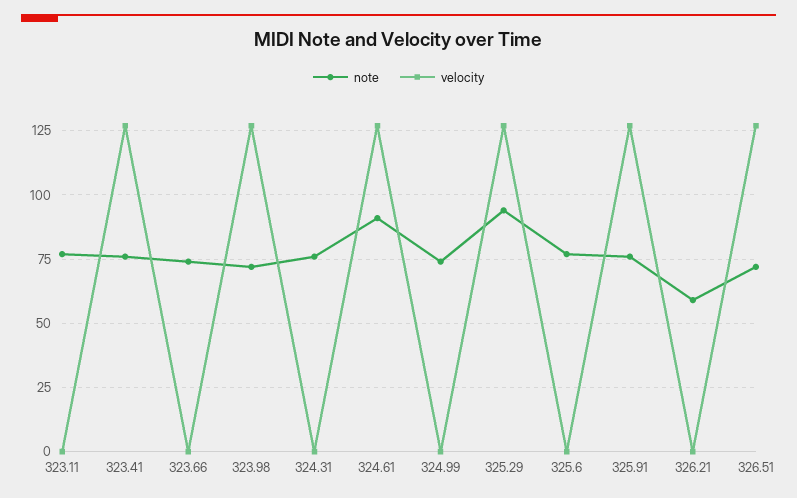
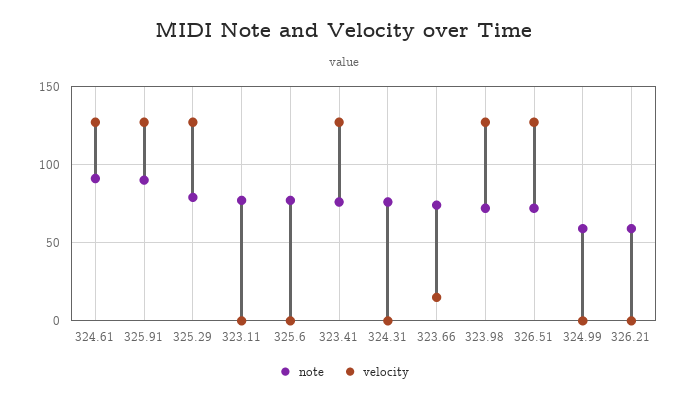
velocity, 323.66: 0 -> 15
note, 324.99: 75 -> 60
note, 325.29: 95 -> 80
note, 325.91: 75 -> 90

